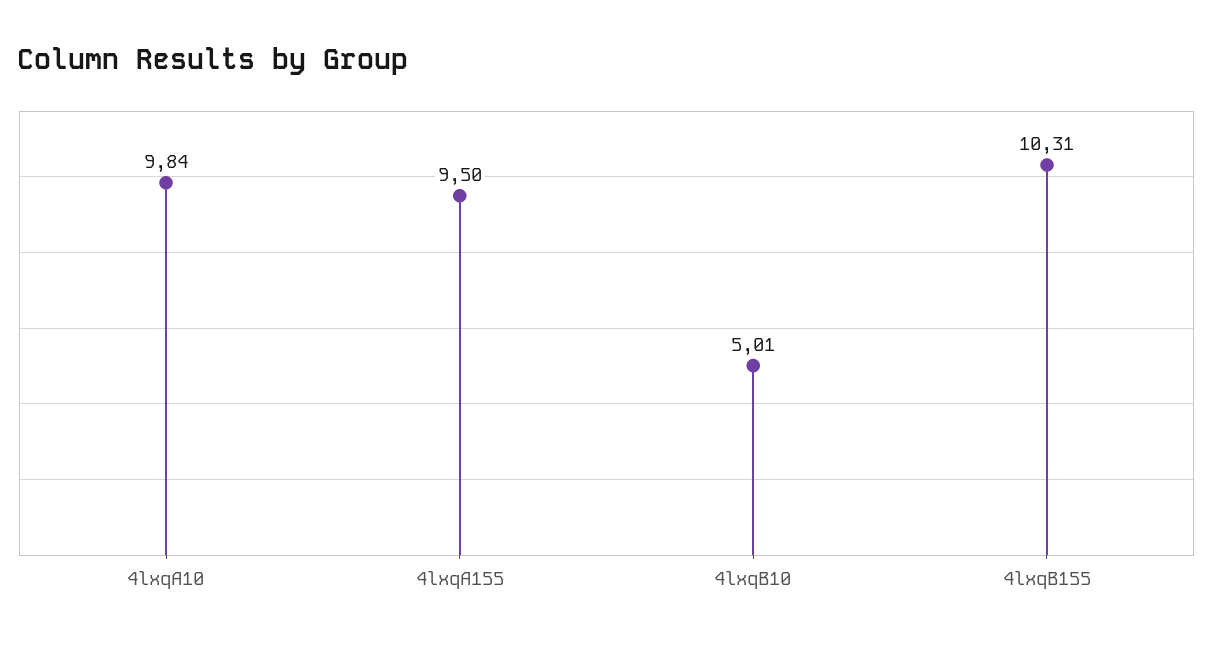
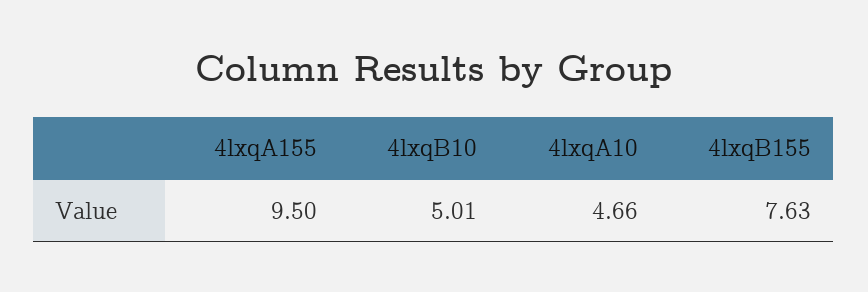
4lxqA10: 9.84 -> 4.66
4lxqB155: 10.31 -> 7.63

